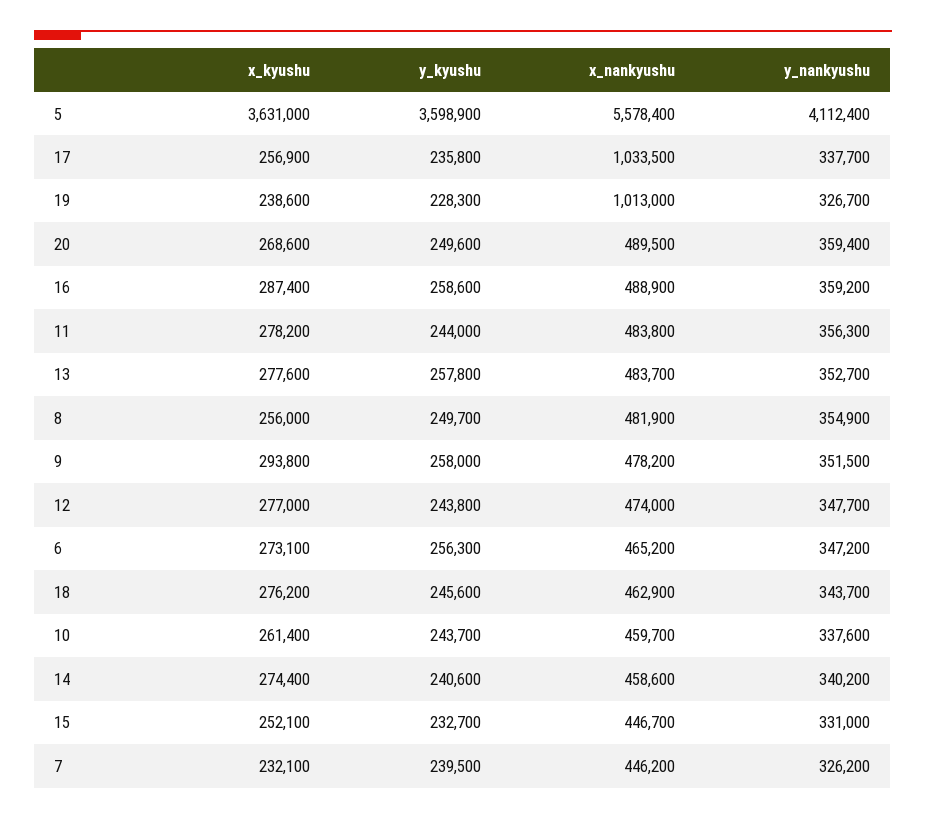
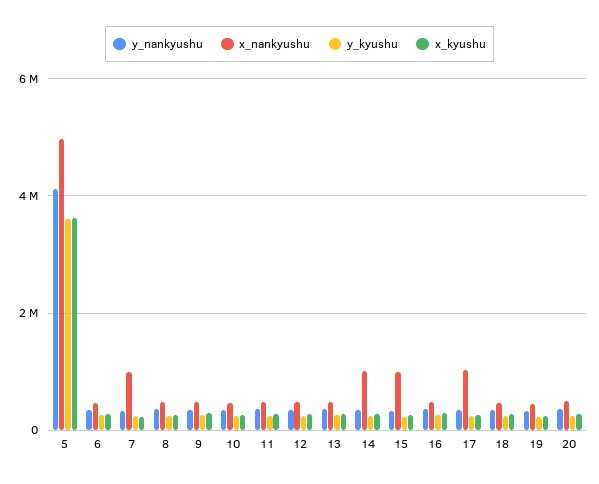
x_nankyushu, 5: 5578400 -> 5000000
x_nankyushu, 19: 1013000 -> 400000
x_nankyushu, 14: 458600 -> 1000000
x_nankyushu, 15: 446700 -> 1000000
x_nankyushu, 7: 446200 -> 1000000

